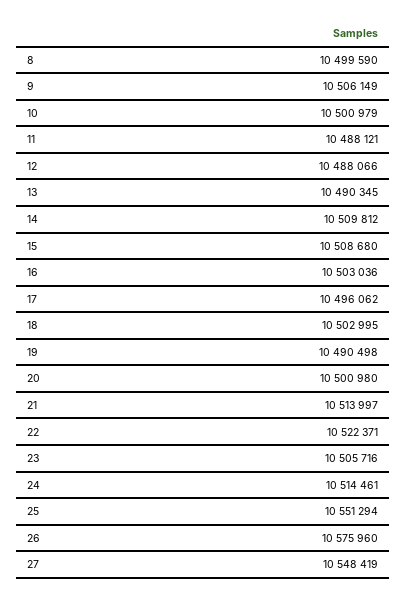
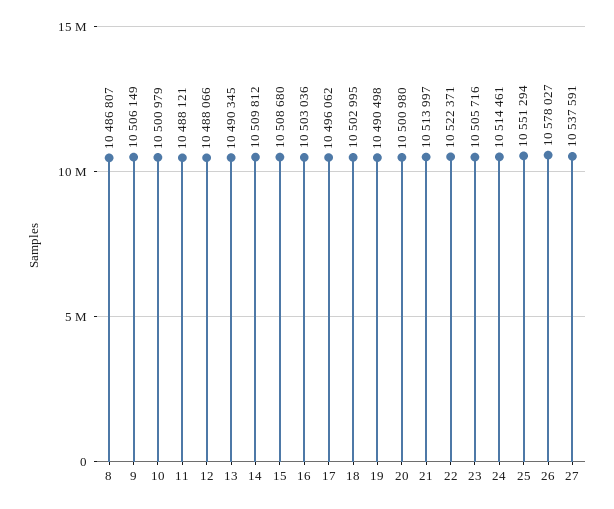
8: 10499590 -> 10486807
26: 10575960 -> 10578027
27: 10548419 -> 10537591

